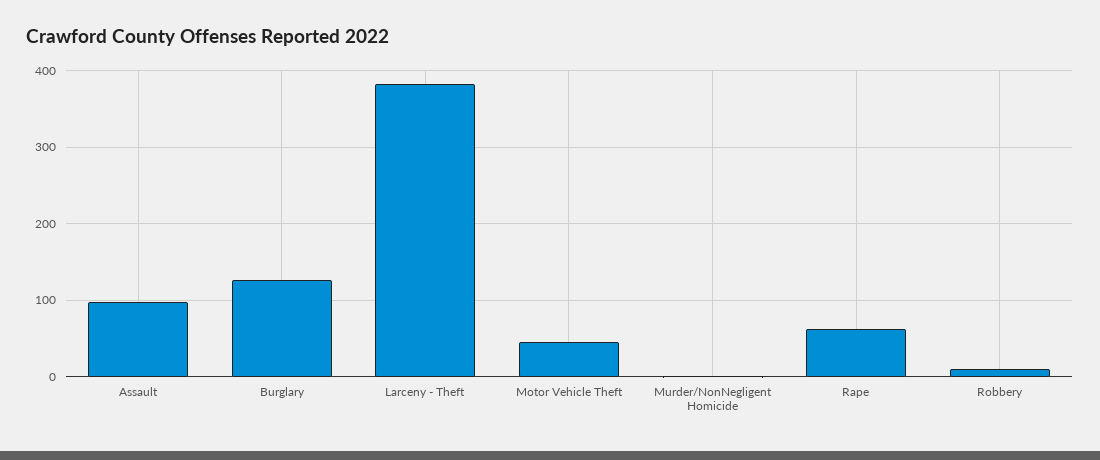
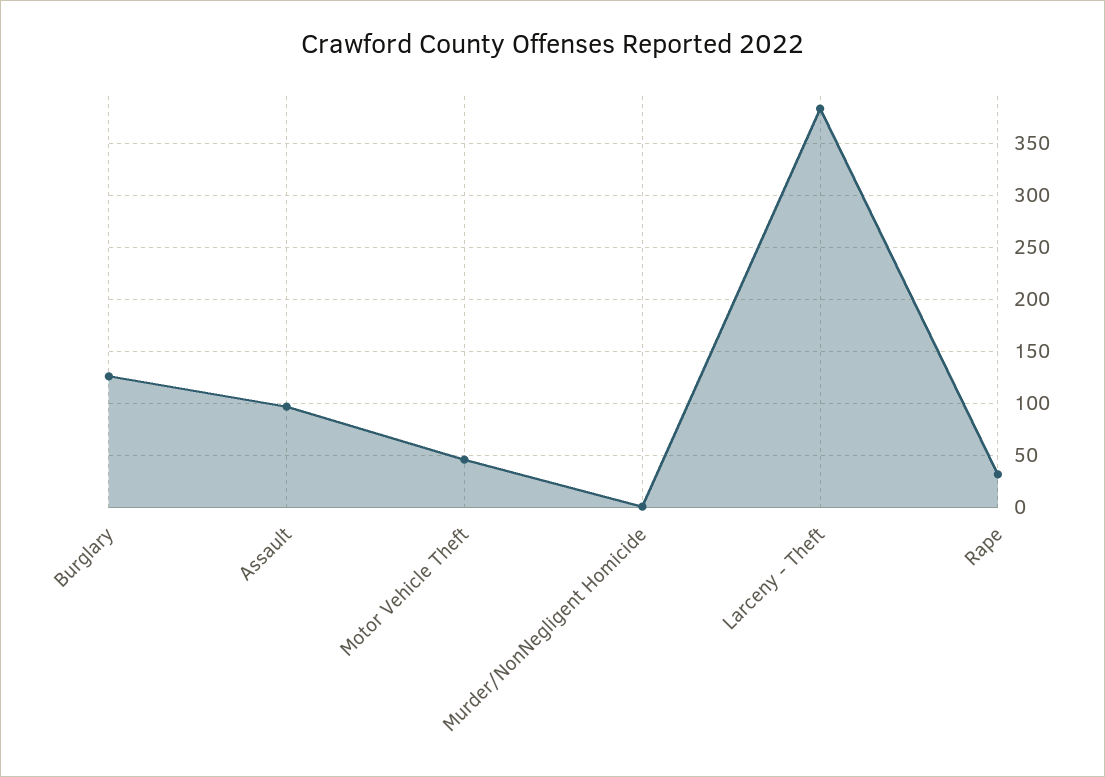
Rape: 60 -> 30
Robbery: 10 -> none

